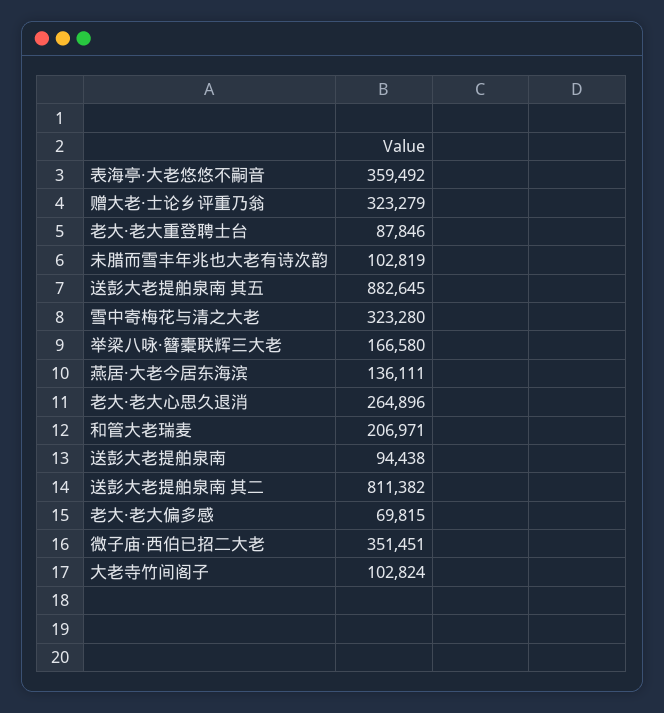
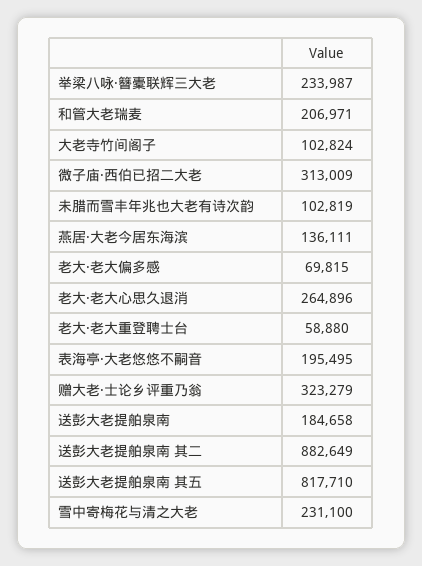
表海亭·大老悠悠不嗣音: 359492 -> 195495
老大·老大重登聘士台: 87846 -> 58880
送彭大老提舶泉南 其五: 882645 -> 817710
雪中寄梅花与清之大老: 323280 -> 231100
举梁八咏·簪橐联辉三大老: 166580 -> 233987
送彭大老提舶泉南: 94438 -> 184658
送彭大老提舶泉南 其二: 811382 -> 882649
微子庙·西伯已招二大老: 351451 -> 313009

